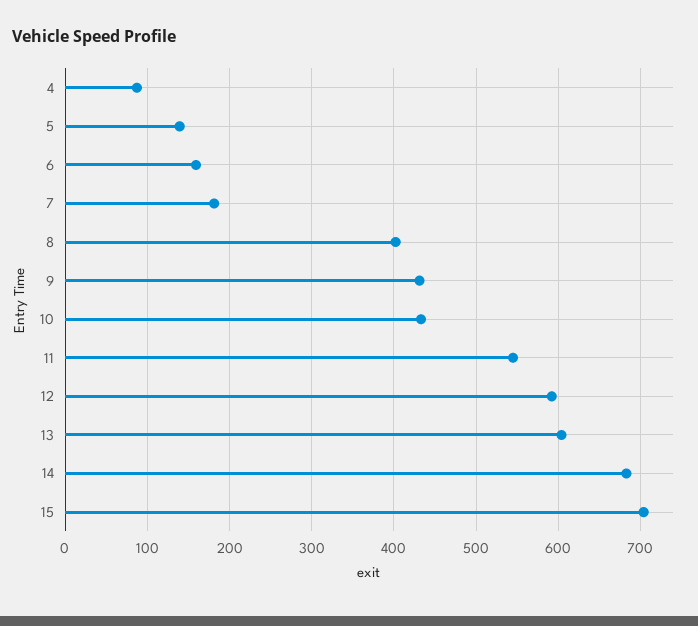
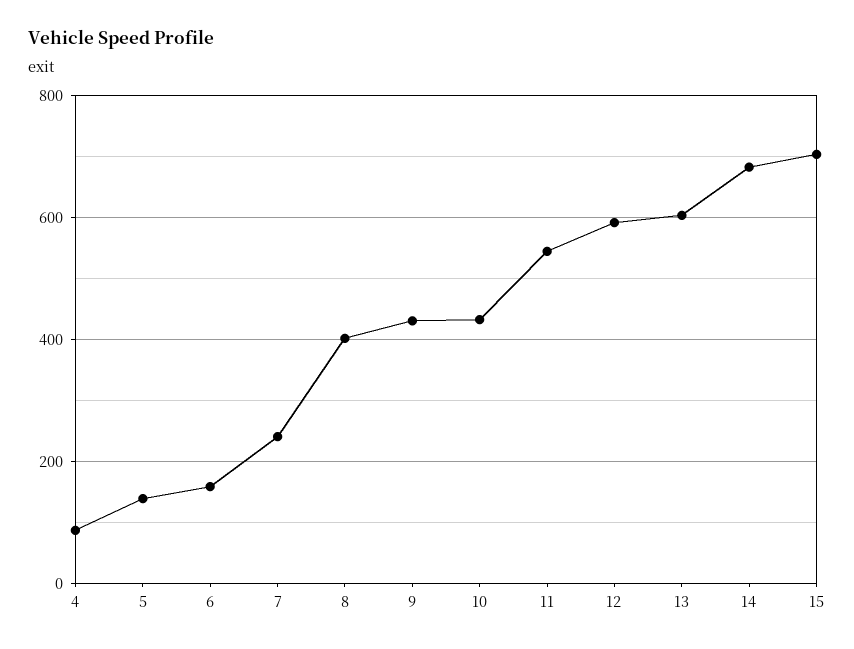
7: 180 -> 240

